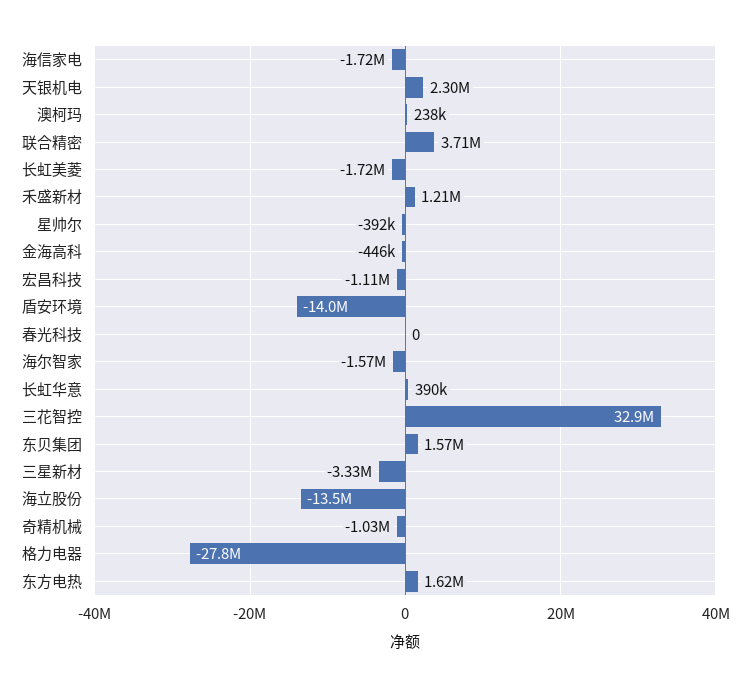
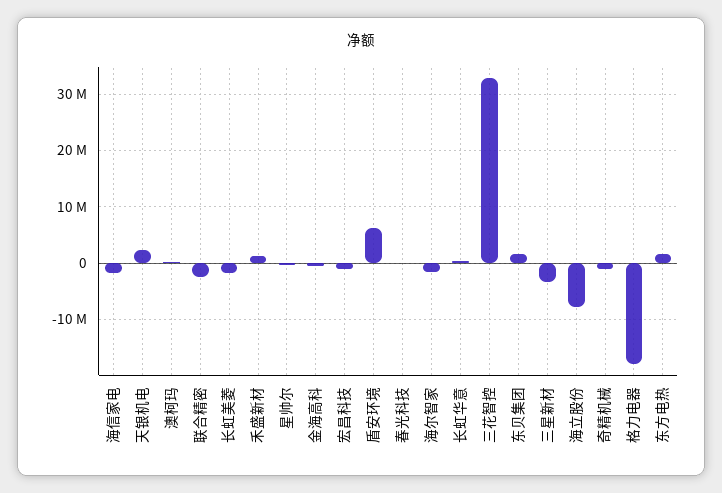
联合精密: 3710000 -> -2000000
盾安环境: -14000000 -> 6000000
海立股份: -13500000 -> -8000000
格力电器: -27800000 -> -18000000

